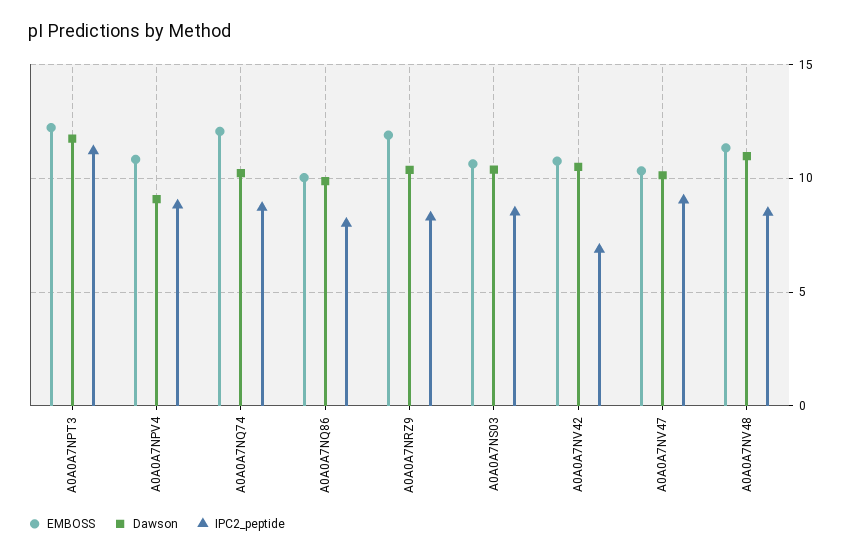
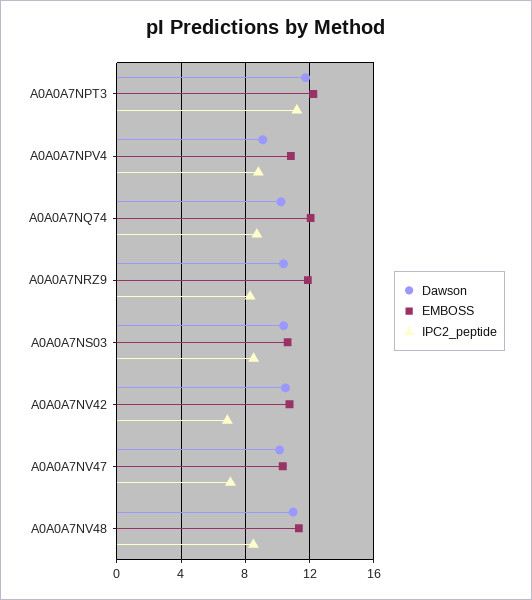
EMBOSS, A0A0A7NQ86: 10 -> none
Dawson, A0A0A7NQ86: 10 -> none
IPC2_peptide, A0A0A7NQ86: 8 -> none
IPC2_peptide, A0A0A7NV47: 9 -> 7

